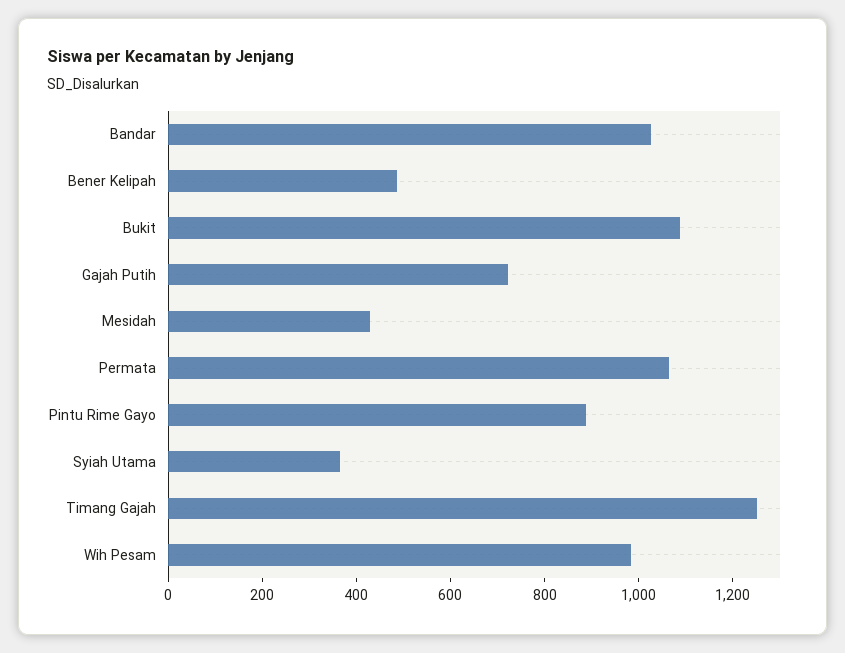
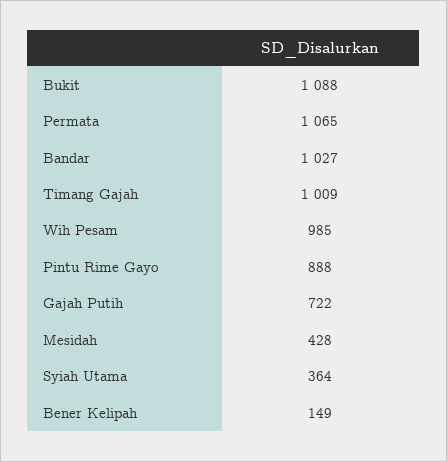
Bener Kelipah: 500 -> 149
Timang Gajah: 1250 -> 1009

